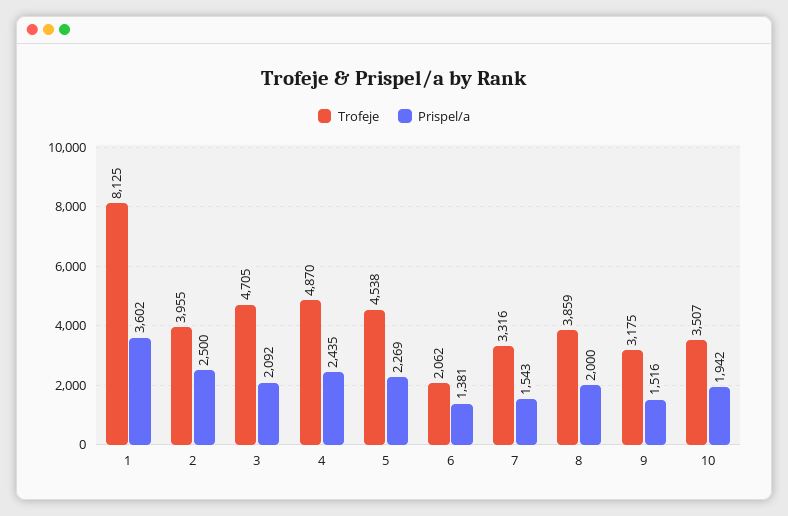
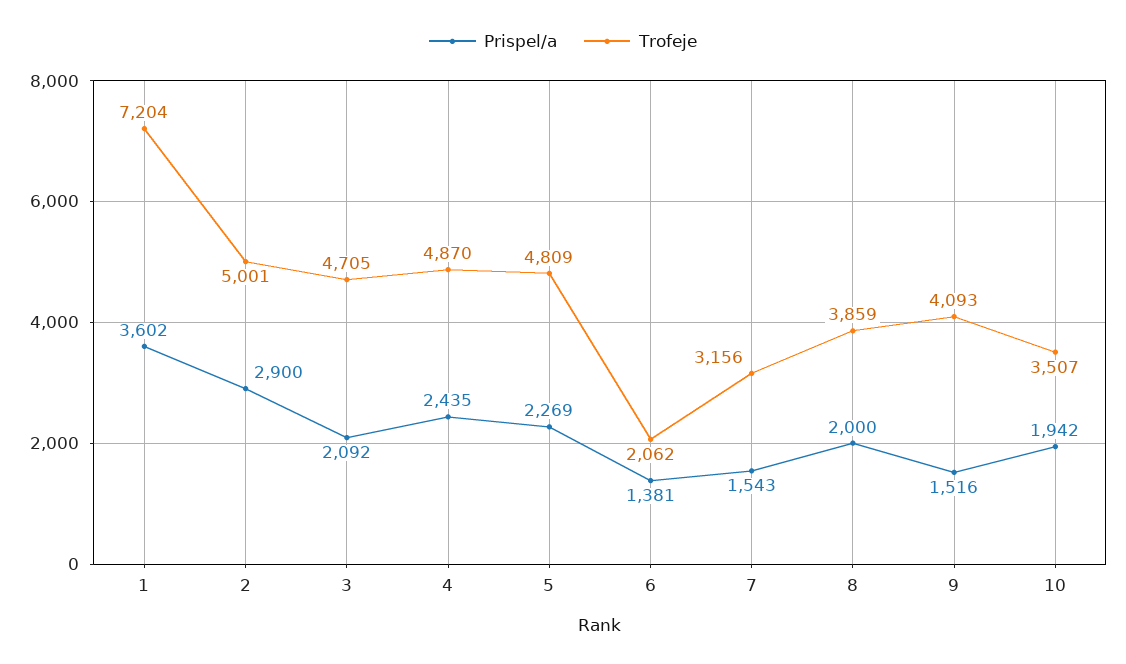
Trofeje, 1: 8125 -> 7204
Trofeje, 2: 3955 -> 5001
Prispel/a, 2: 2500 -> 2900
Trofeje, 5: 4538 -> 4809
Trofeje, 7: 3316 -> 3156
Trofeje, 9: 3175 -> 4093

